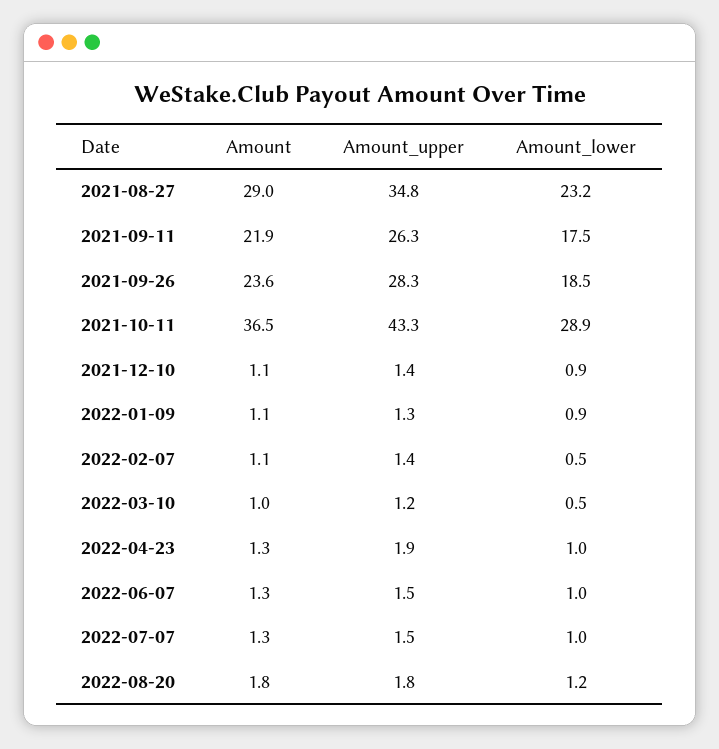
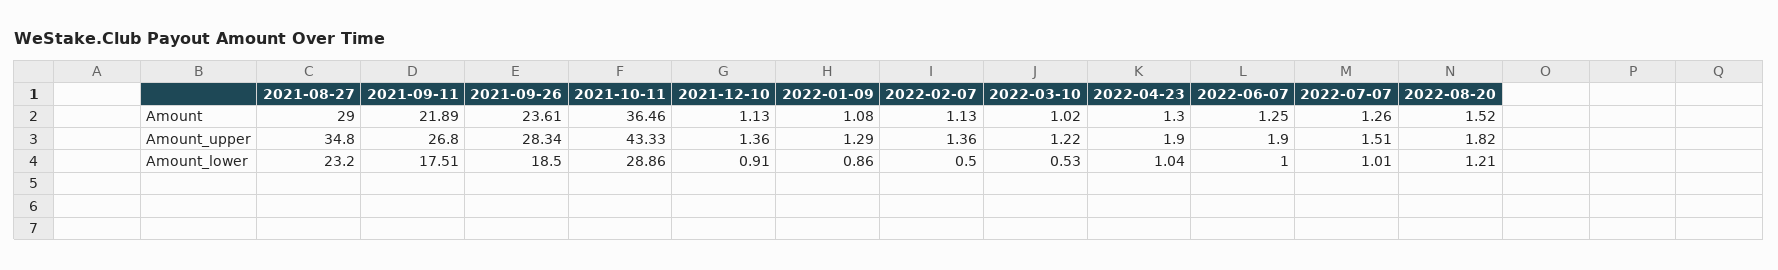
Amount_upper, 2021-09-11: 26.3 -> 26.8
Amount_upper, 2022-06-07: 1.5 -> 1.9
Amount, 2022-08-20: 1.8 -> 1.52

